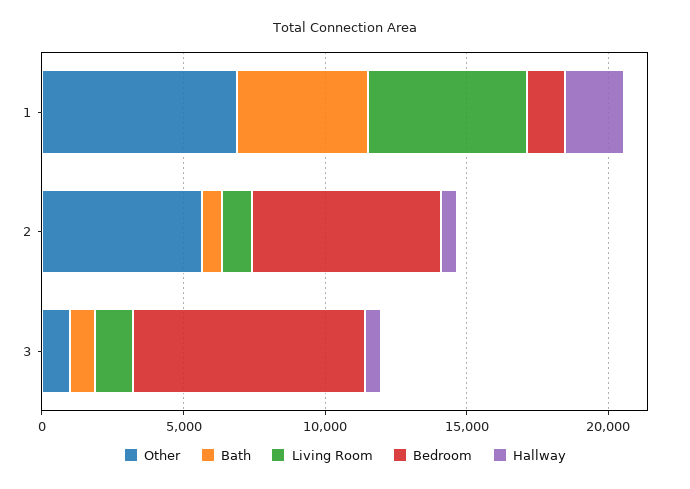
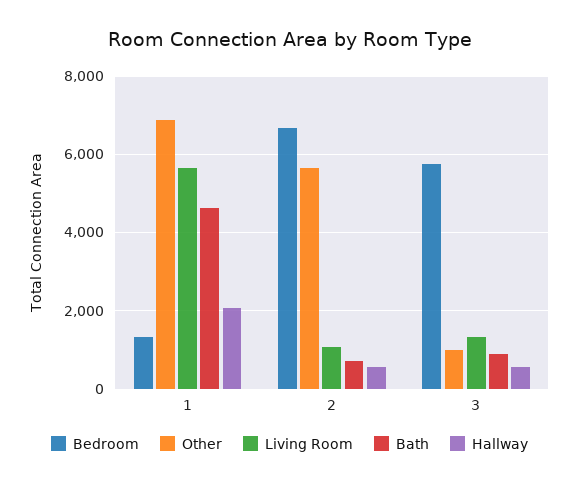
Bedroom, 3: 8000 -> 5800

